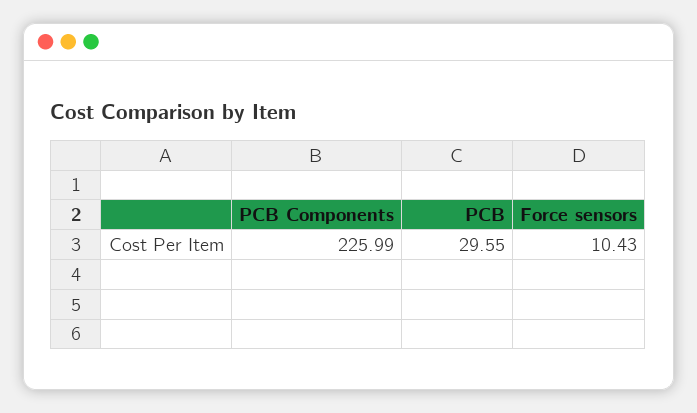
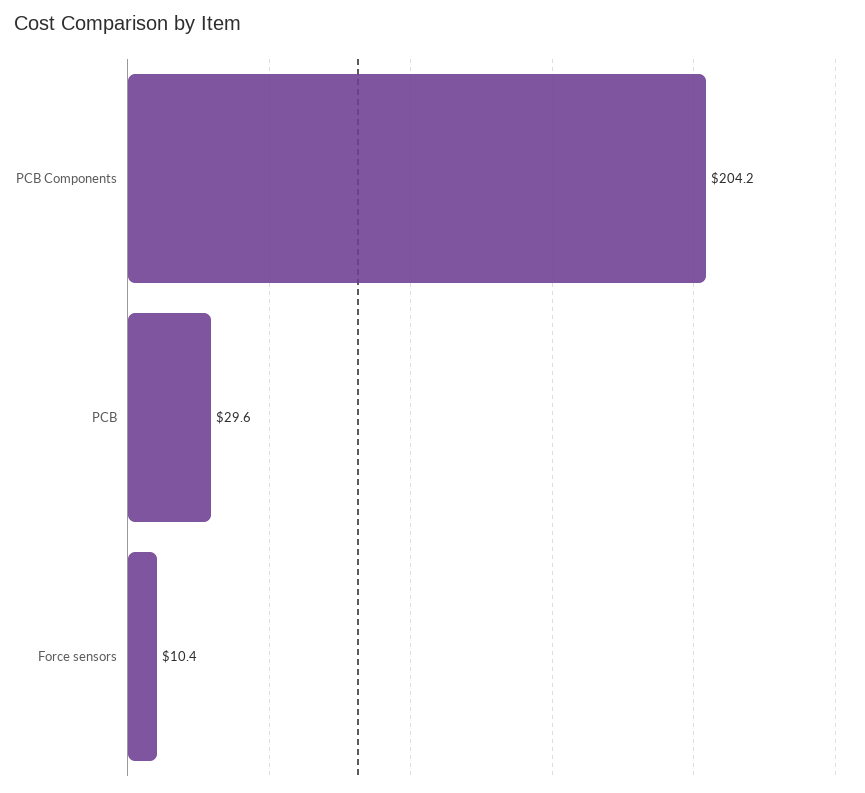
PCB Components: 225.99 -> 204.2

